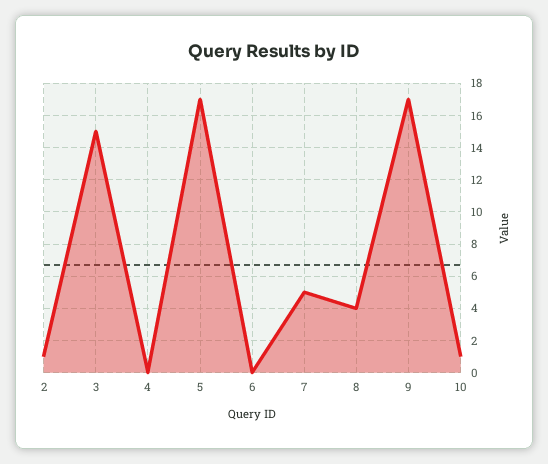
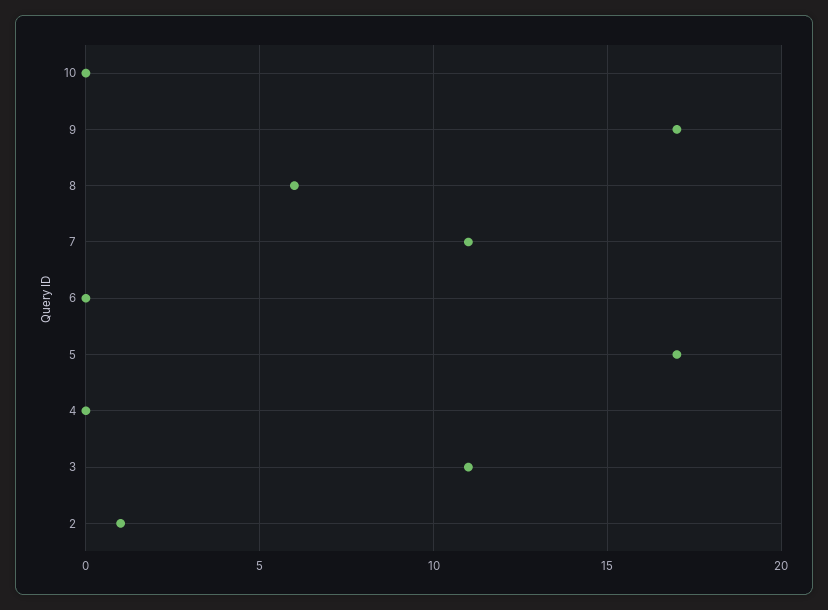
3: 15 -> 11
7: 5 -> 11
8: 4 -> 6
10: 1 -> 0

